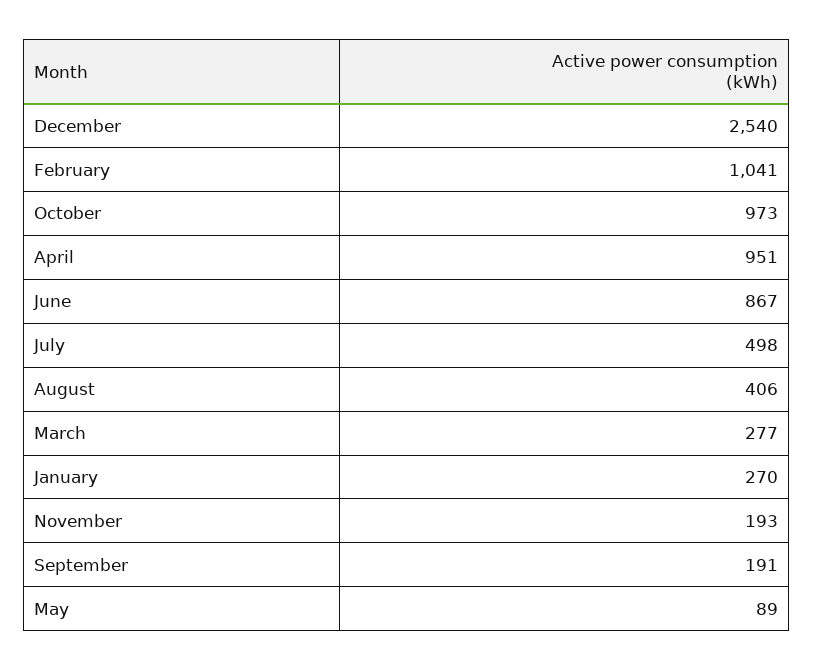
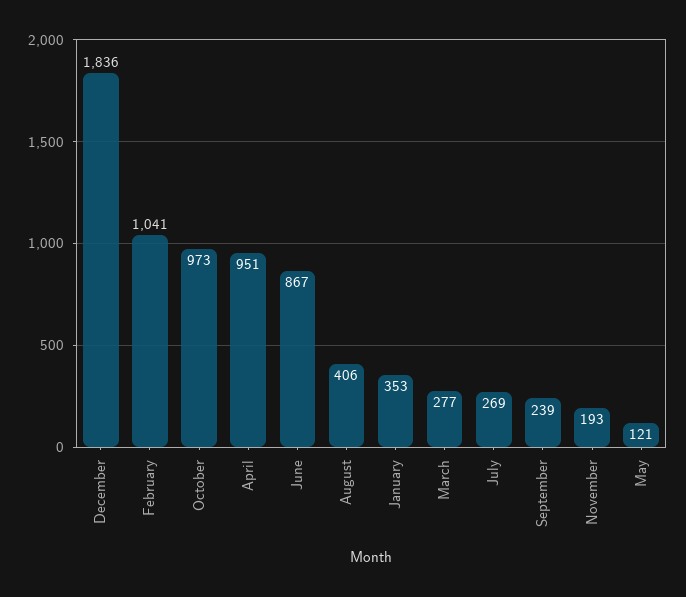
December: 2540 -> 1836
July: 498 -> 269
January: 270 -> 353
September: 191 -> 239
May: 89 -> 121

